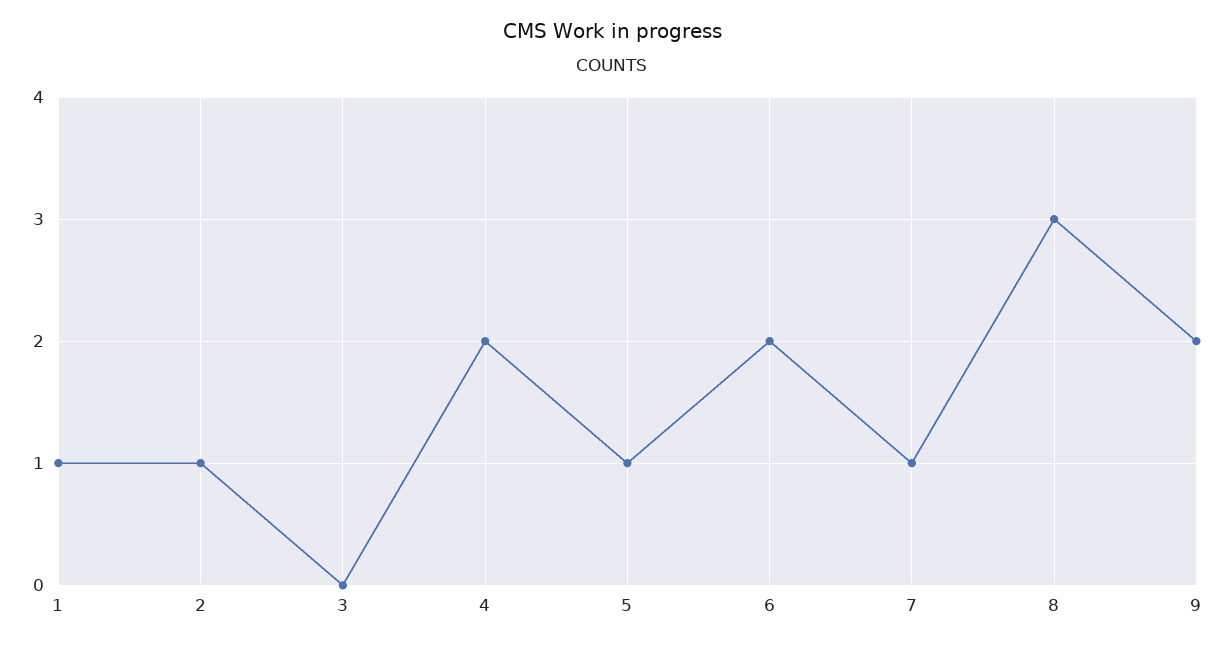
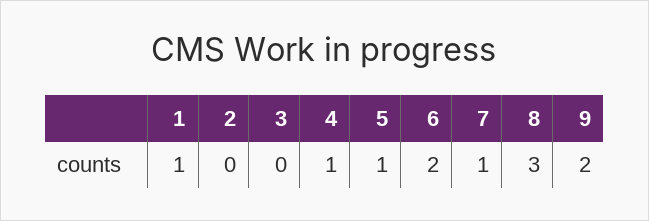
2: 1 -> 0
4: 2 -> 1

